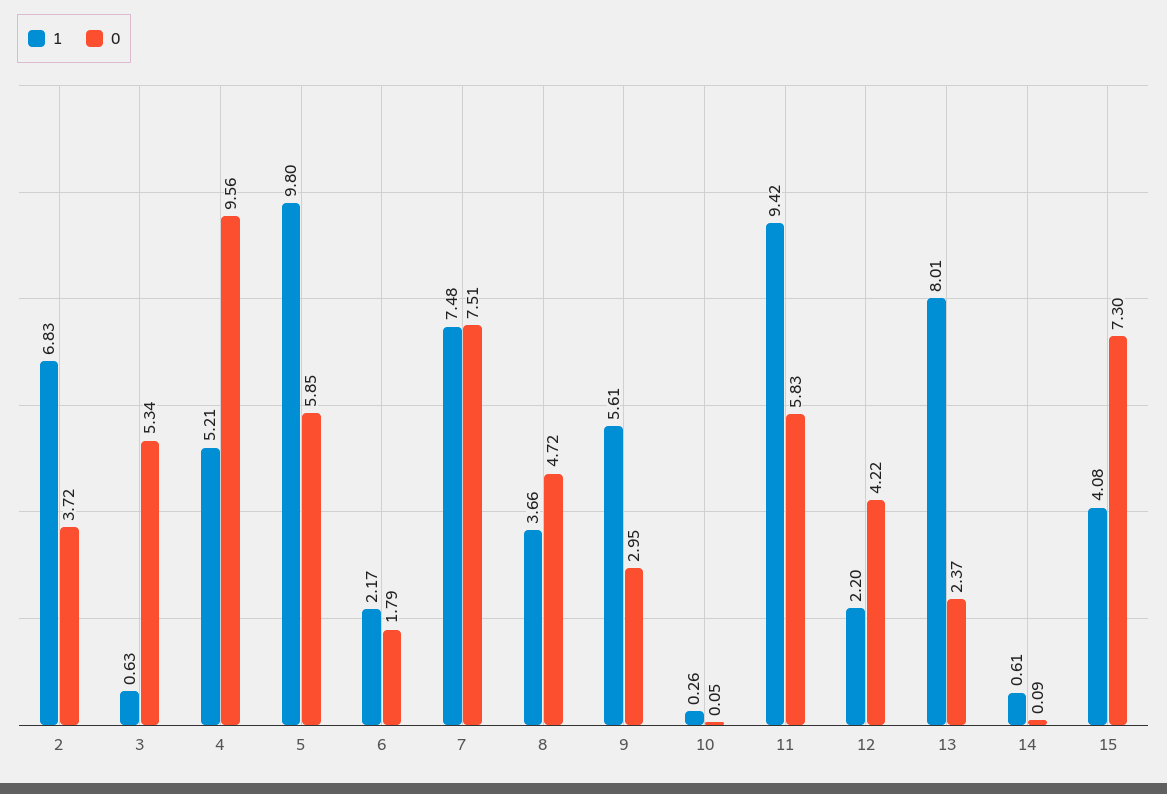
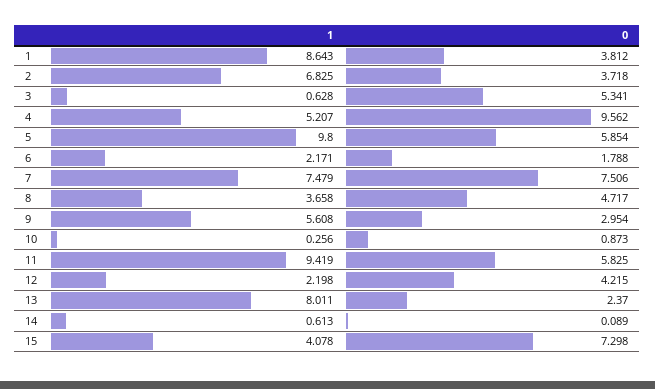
0, 10: 0.05 -> 0.873
1, 1: none -> 8.643
0, 1: none -> 3.812

